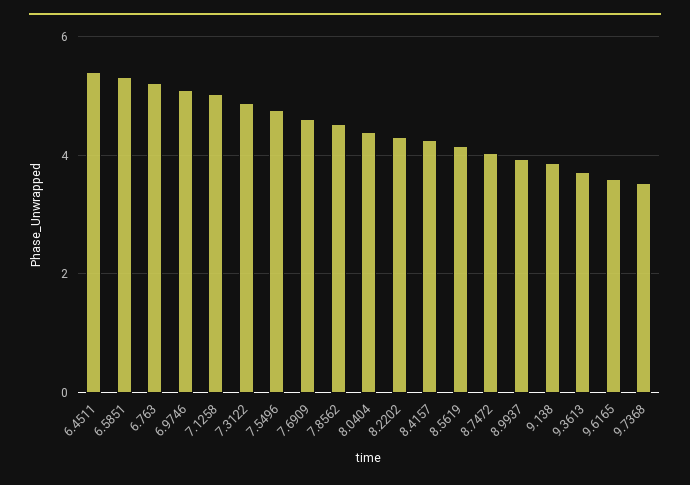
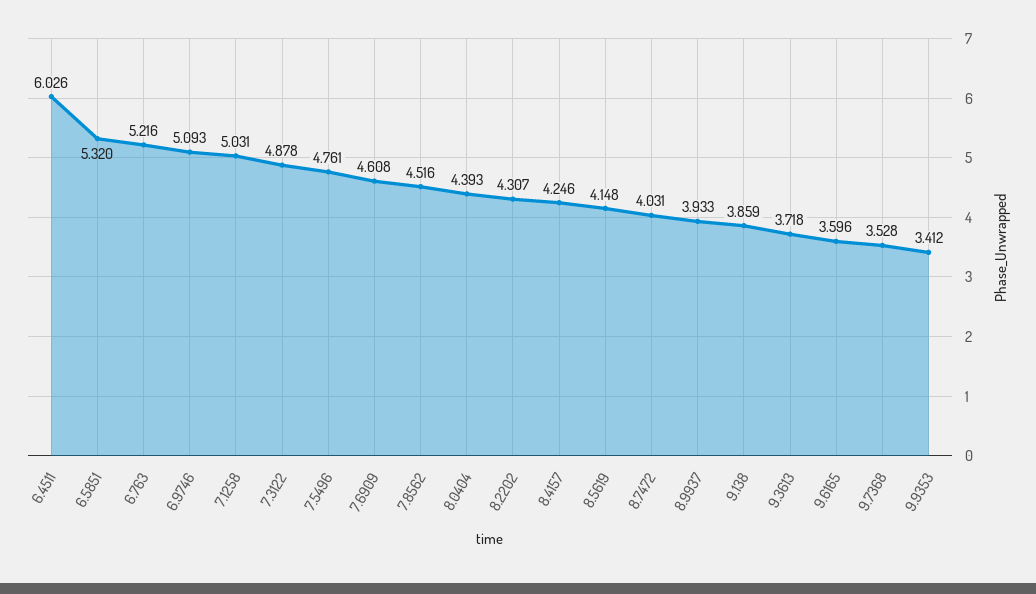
6.4511: 5.4 -> 6.026
9.9353: none -> 3.412

